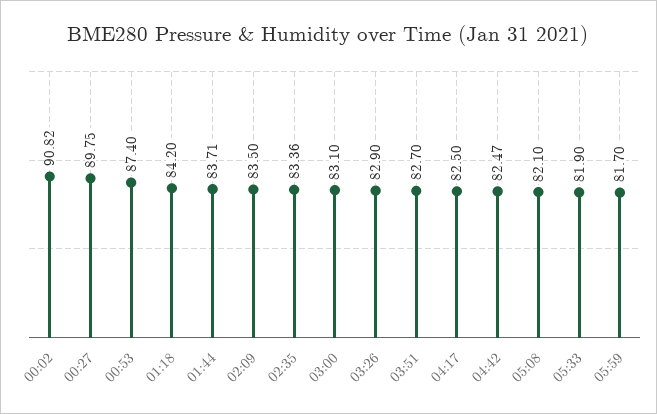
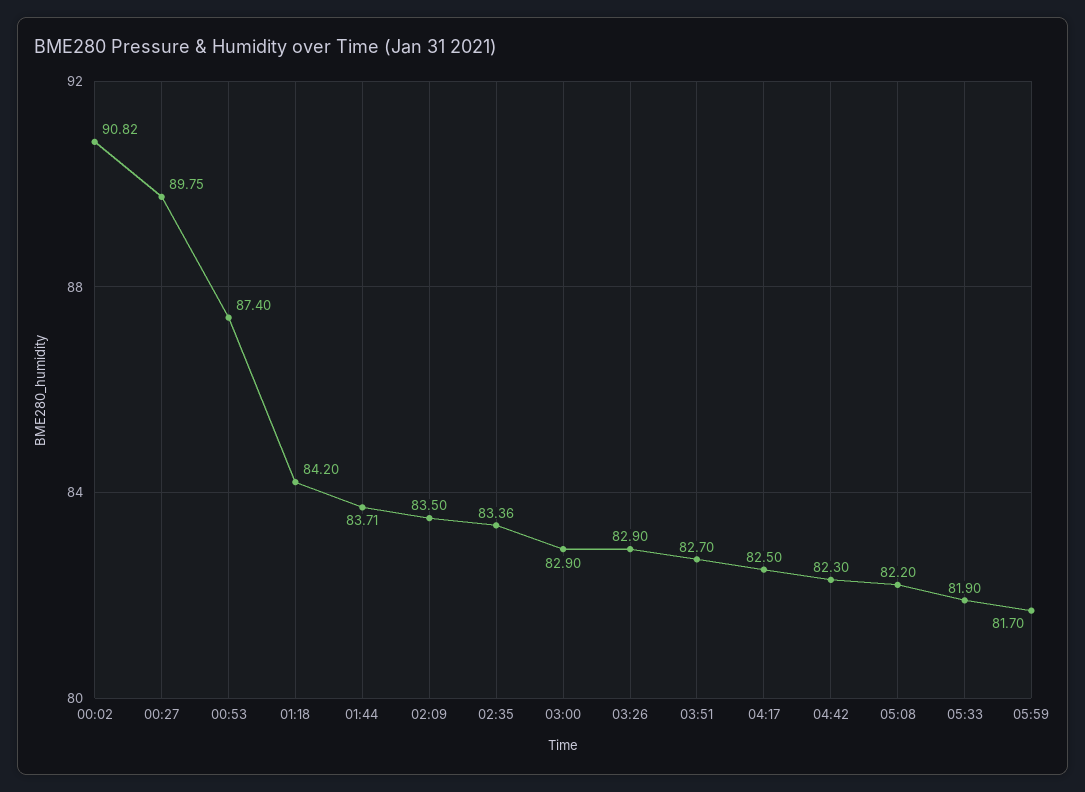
03:00: 83.1 -> 82.9
04:42: 82.47 -> 82.3
05:08: 82.1 -> 82.2

